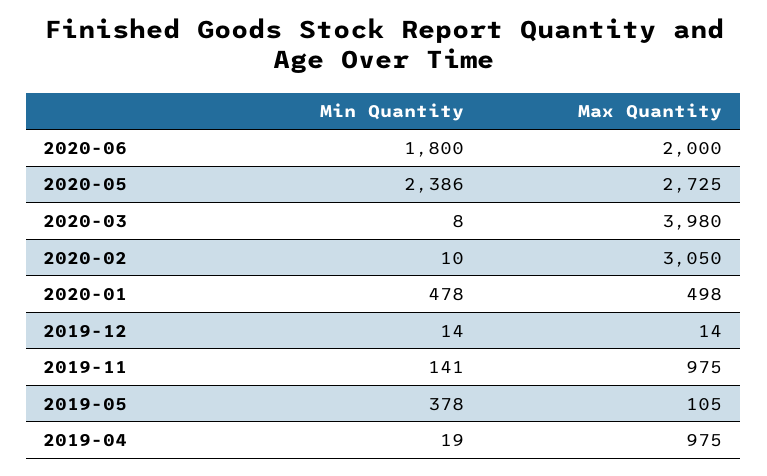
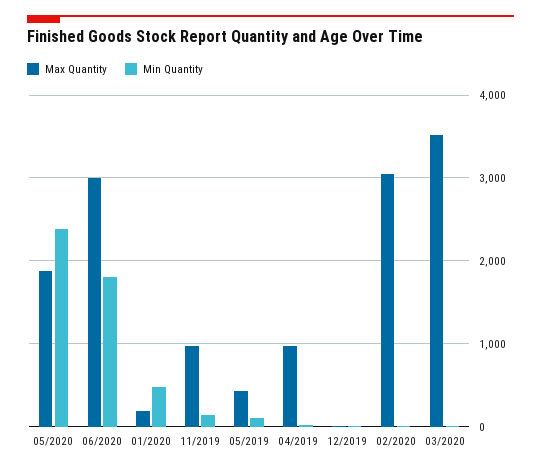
Max Quantity, 2020-06: 2000 -> 3000
Max Quantity, 2020-05: 2725 -> 1900
Max Quantity, 2020-03: 3980 -> 3500
Max Quantity, 2020-01: 498 -> 200
Min Quantity, 2019-05: 378 -> 100
Max Quantity, 2019-05: 105 -> 400

